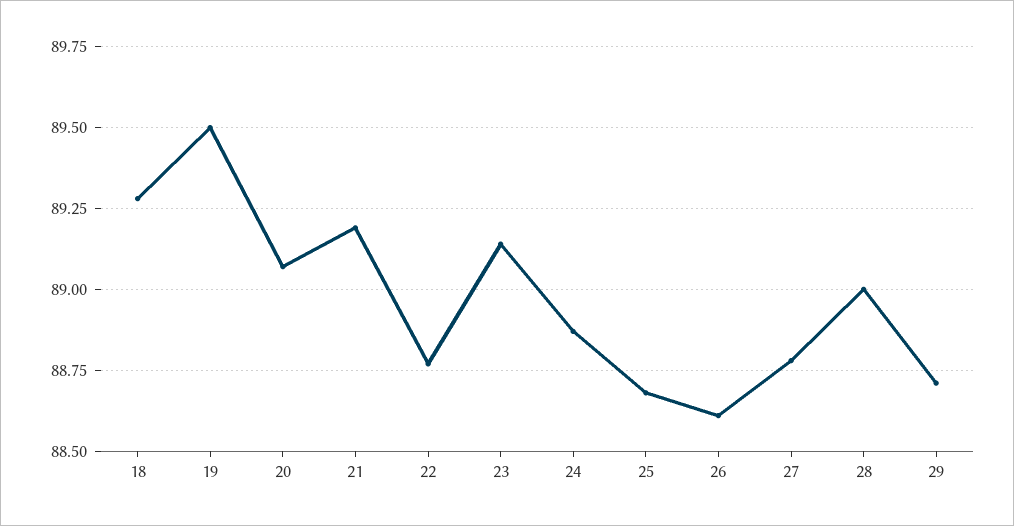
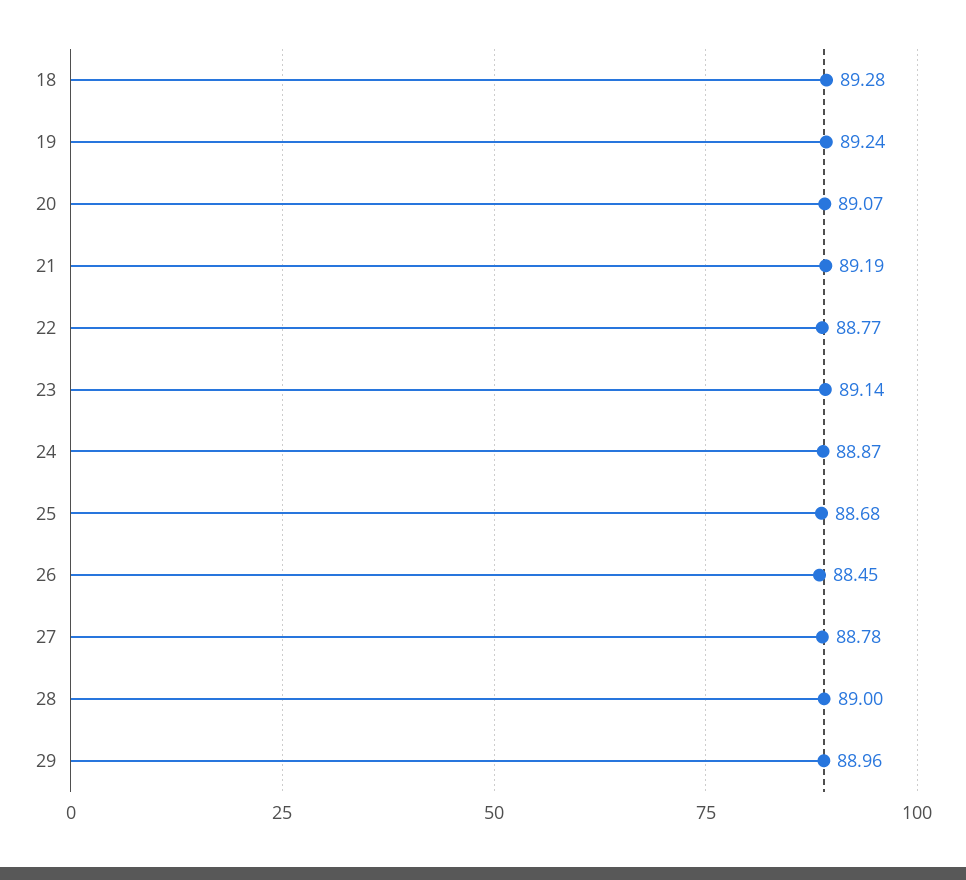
19: 89.5 -> 89.24
26: 88.6 -> 88.45
29: 88.7 -> 88.96

